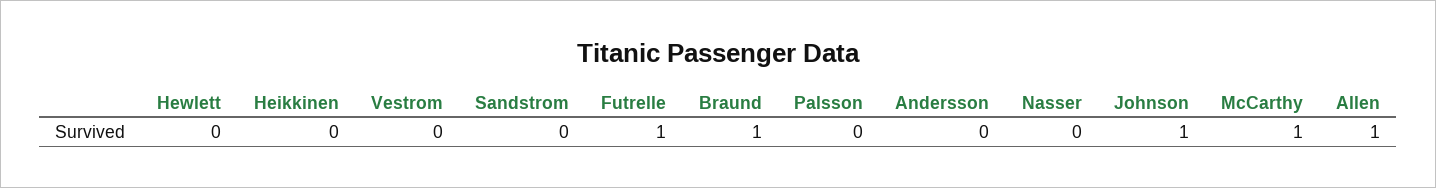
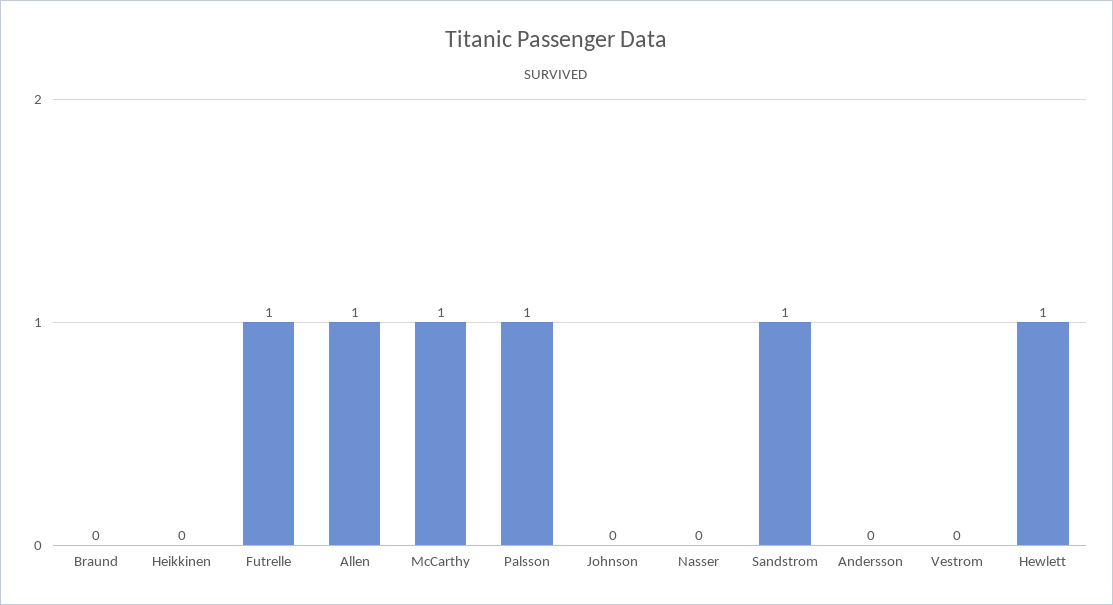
Hewlett: 0 -> 1
Sandstrom: 0 -> 1
Braund: 1 -> 0
Palsson: 0 -> 1
Johnson: 1 -> 0

